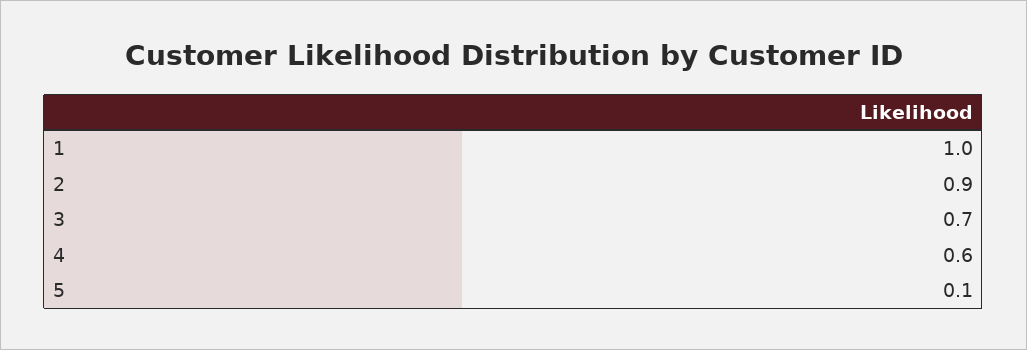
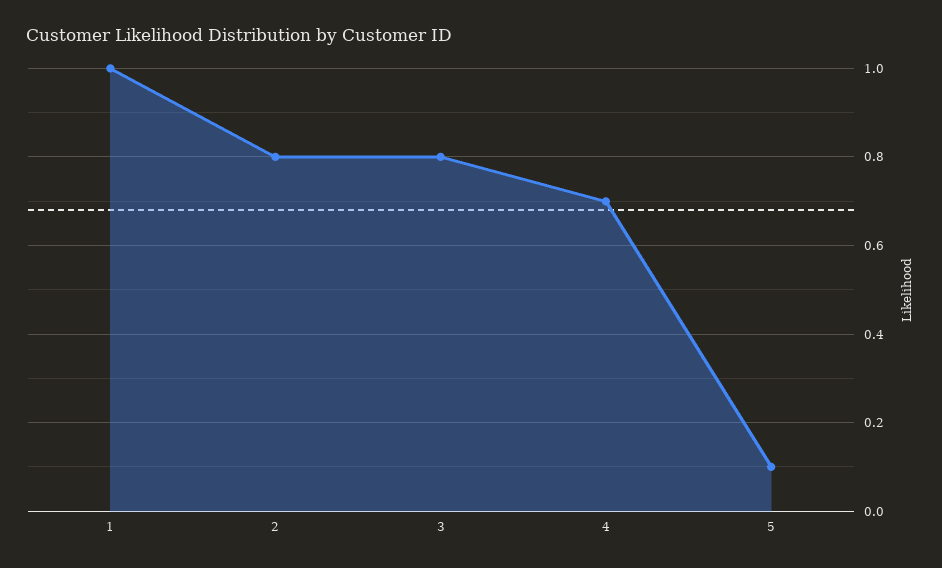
2: 0.9 -> 0.8
3: 0.7 -> 0.8
4: 0.6 -> 0.7

